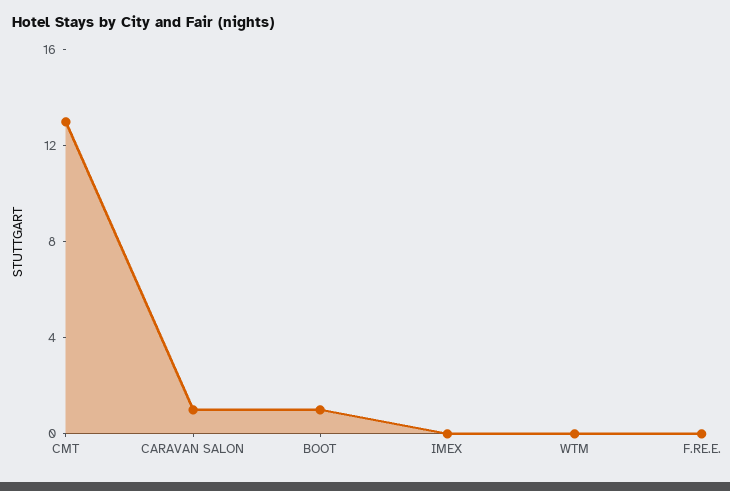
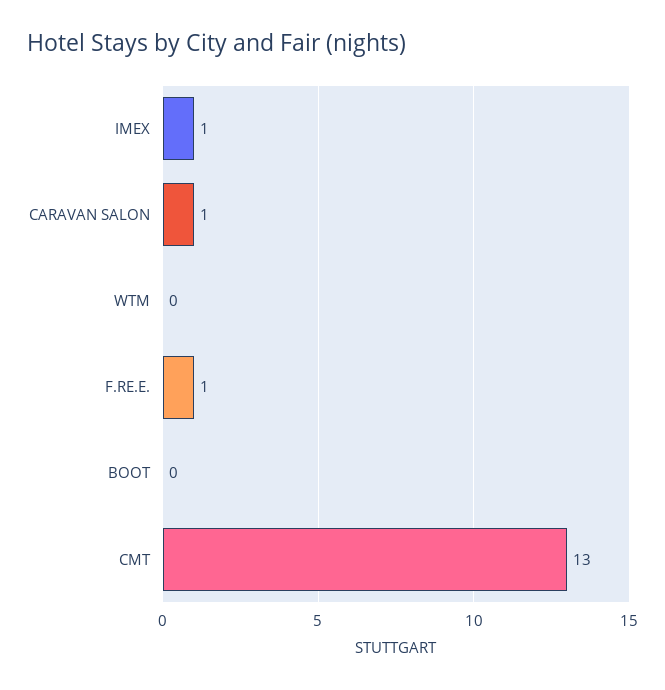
BOOT: 1 -> 0
IMEX: 0 -> 1
F.RE.E.: 0 -> 1

